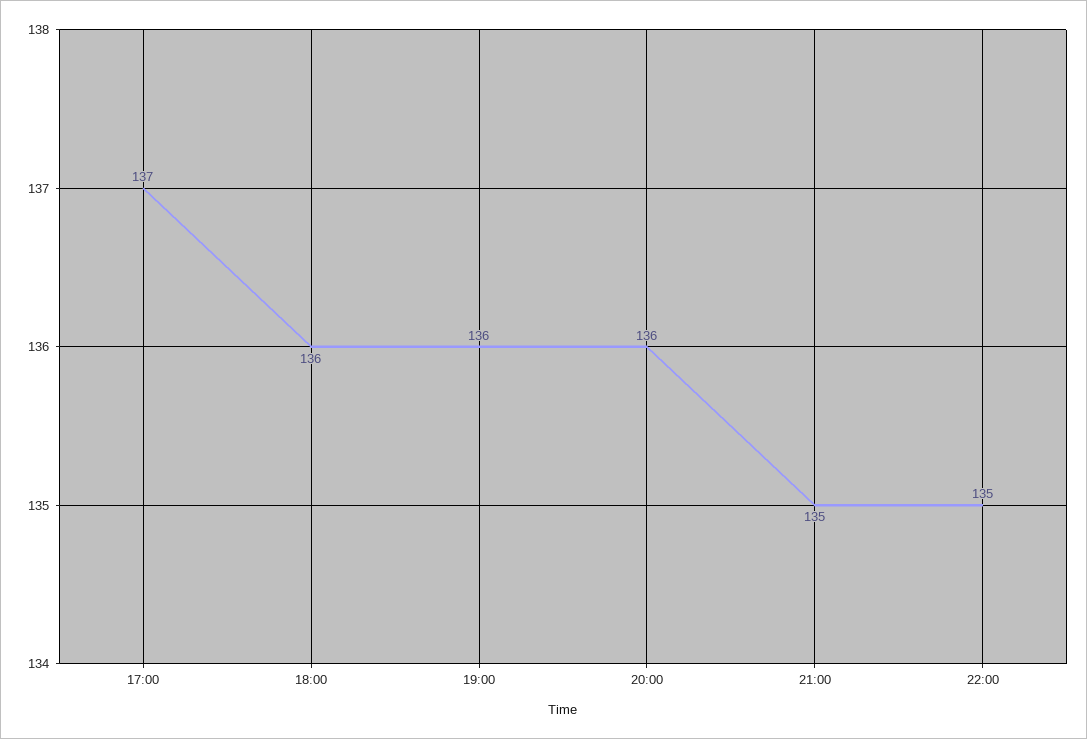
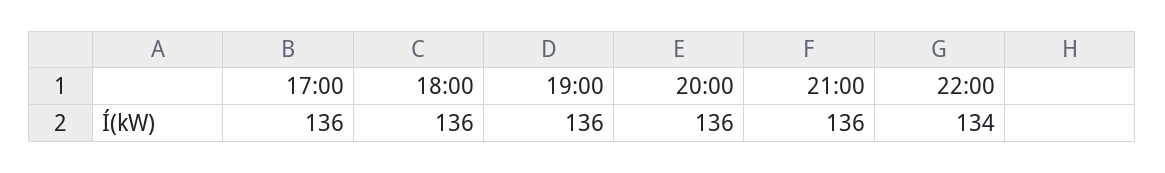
17:00: 137 -> 136
21:00: 135 -> 136
22:00: 135 -> 134

